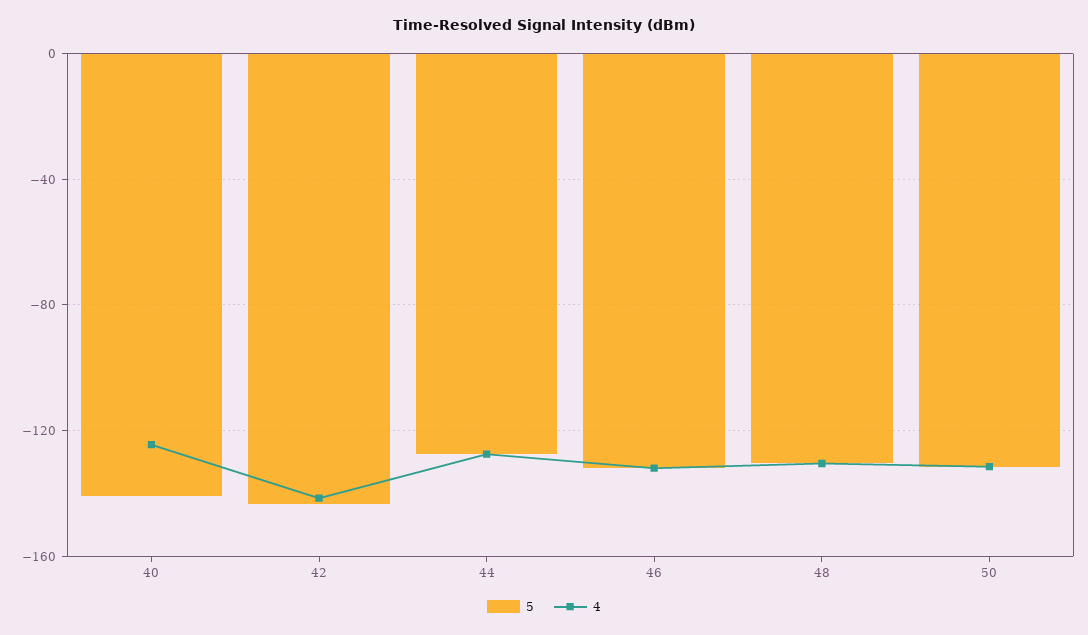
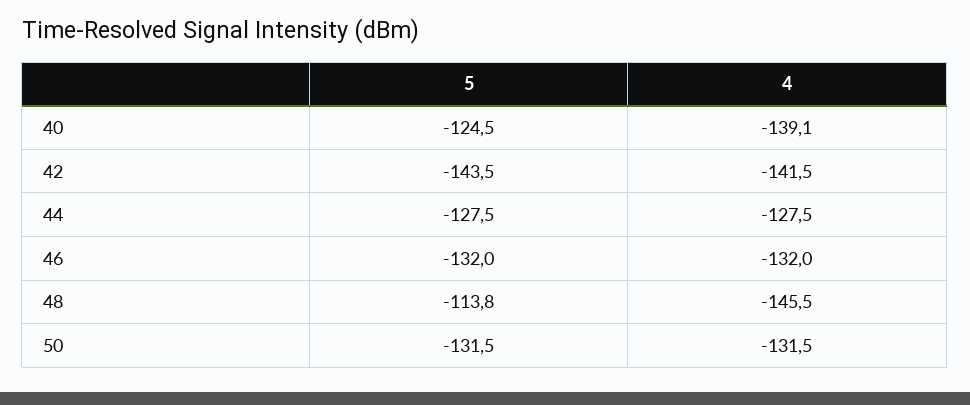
5, 40: -140 -> -124.5
4, 40: -125 -> -139.1
5, 48: -130 -> -113.8
4, 48: -130 -> -145.5

